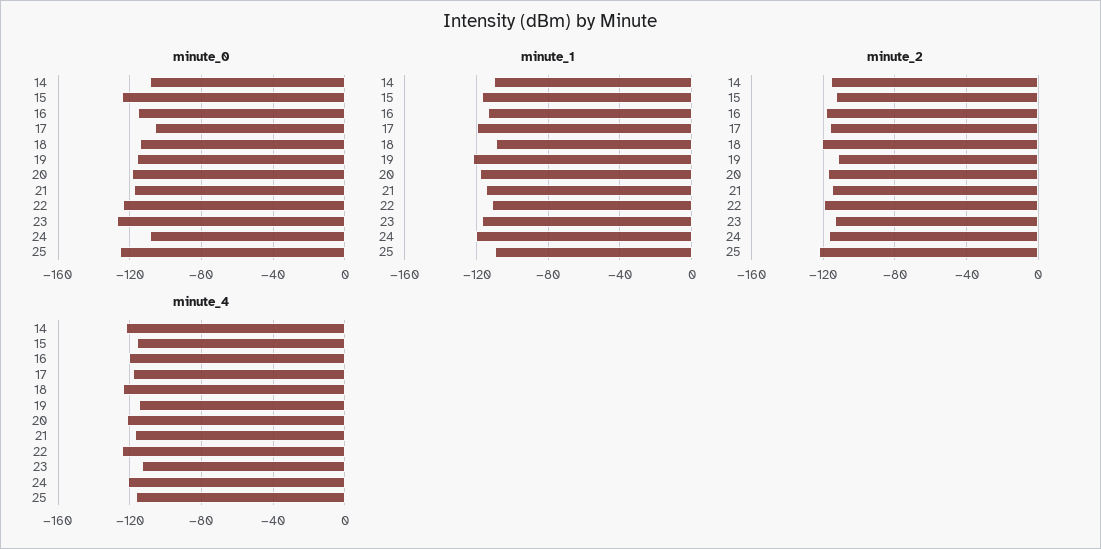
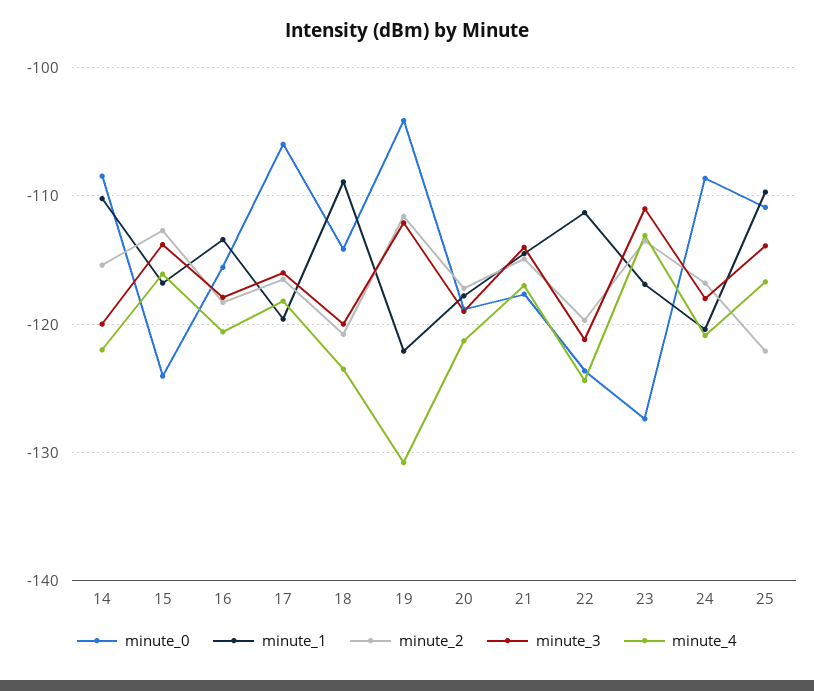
minute_0, 19: -115 -> -104
minute_0, 25: -125 -> -111
minute_4, 19: -115 -> -131
minute_3, 14: none -> -120
minute_3, 15: none -> -114
minute_3, 16: none -> -118
minute_3, 17: none -> -116
minute_3, 18: none -> -120
minute_3, 19: none -> -112
minute_3, 20: none -> -119
minute_3, 21: none -> -114
minute_3, 22: none -> -121
minute_3, 23: none -> -111
minute_3, 24: none -> -118
minute_3, 25: none -> -114

